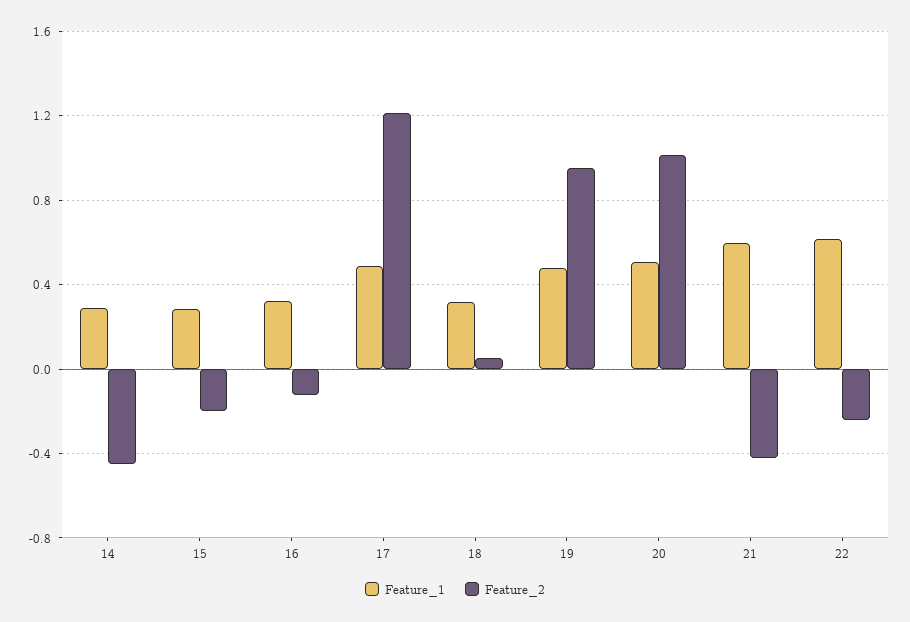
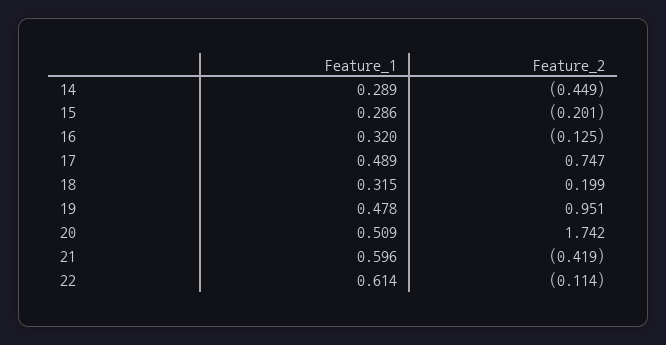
Feature_2, 17: 1.2 -> 0.747
Feature_2, 18: 0.05 -> 0.199
Feature_2, 20: 1 -> 1.742
Feature_2, 22: -0.25 -> -0.114

